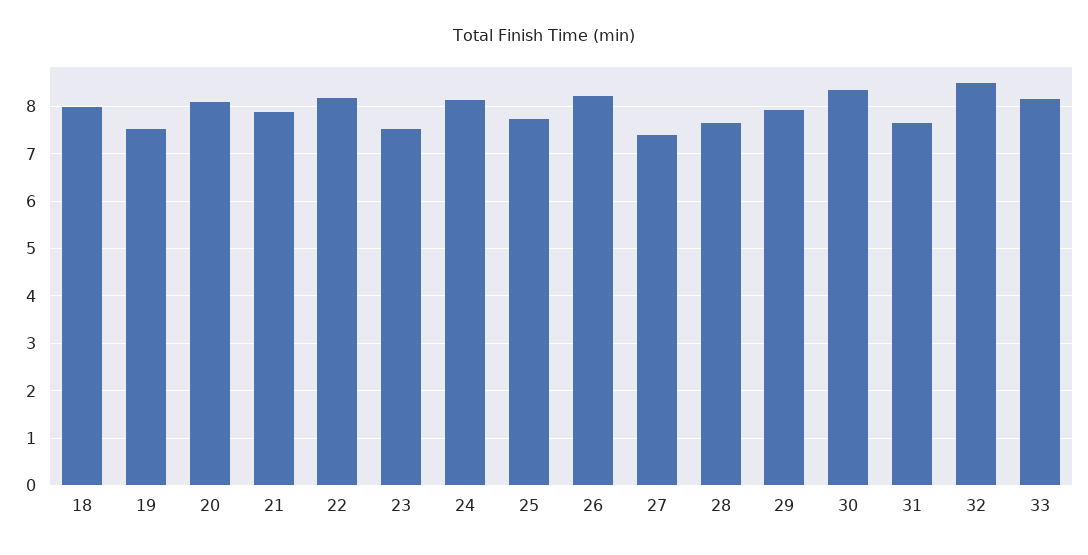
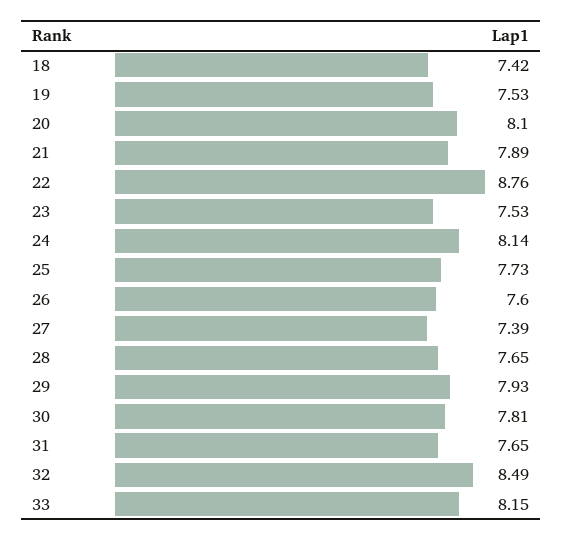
18: 8 -> 7.42
22: 8.2 -> 8.76
26: 8.2 -> 7.6
30: 8.4 -> 7.81

